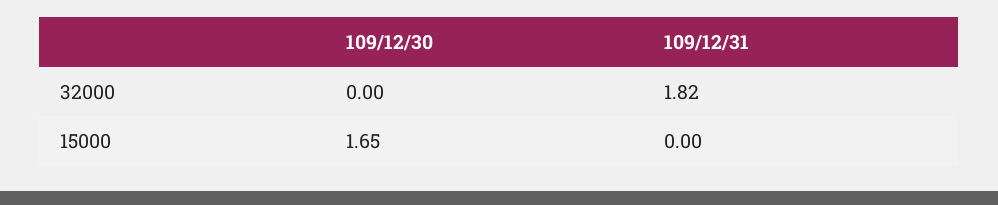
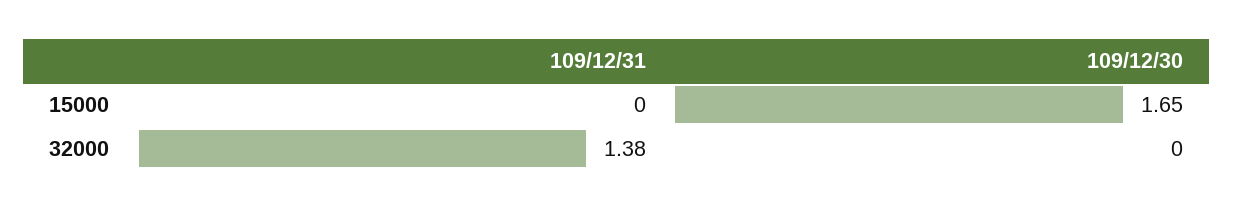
109/12/31, 32000: 1.82 -> 1.38

